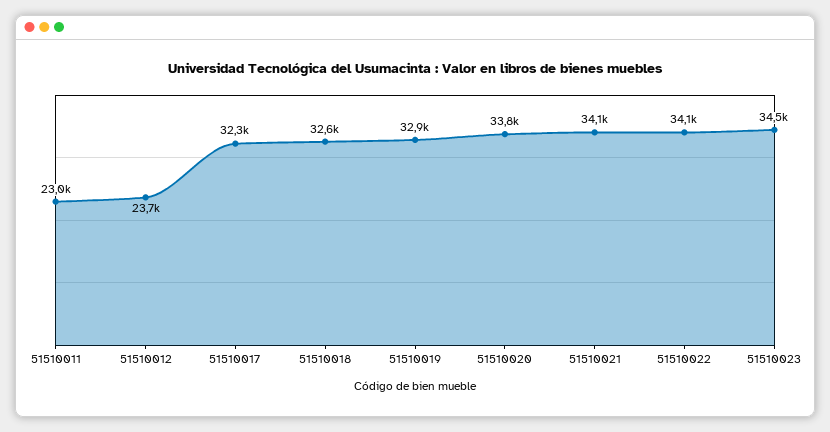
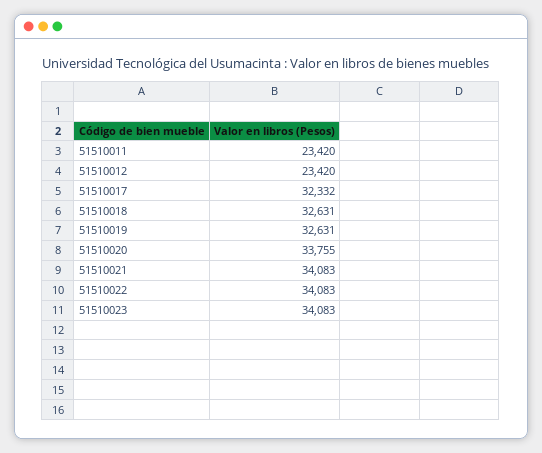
51510011: 23000 -> 23420
51510012: 23700 -> 23420
51510019: 32900 -> 32631
51510023: 34500 -> 34083

